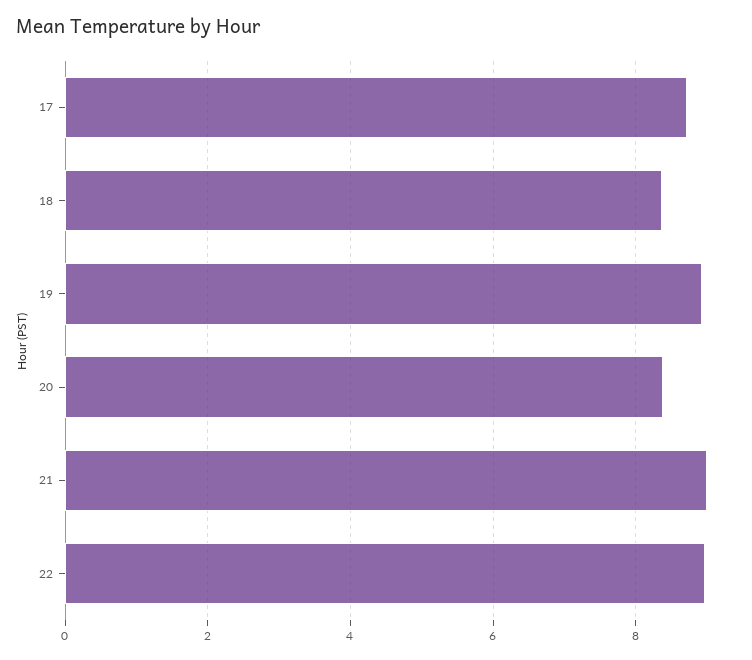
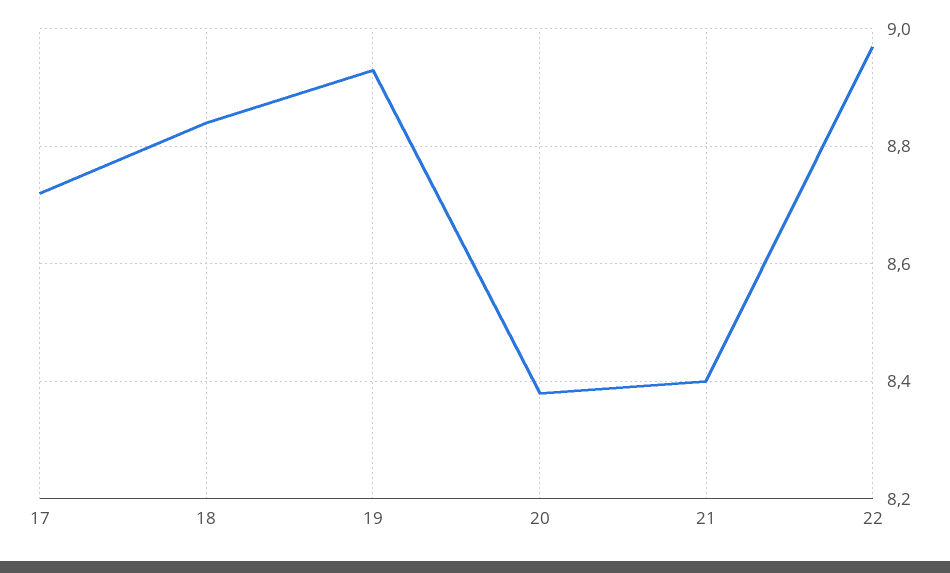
18: 8.4 -> 8.85
21: 9 -> 8.4

